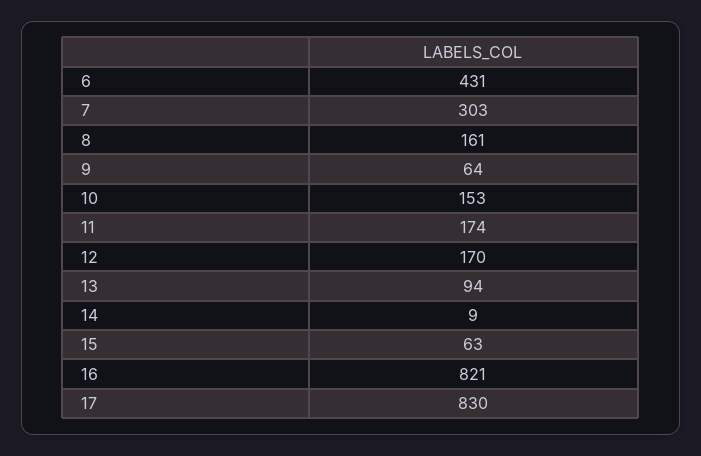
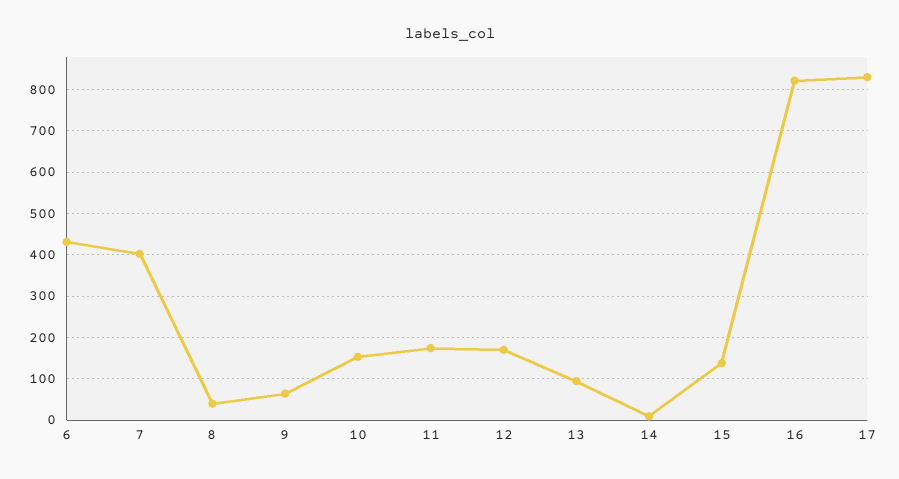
7: 303 -> 400
8: 161 -> 40
15: 63 -> 140

